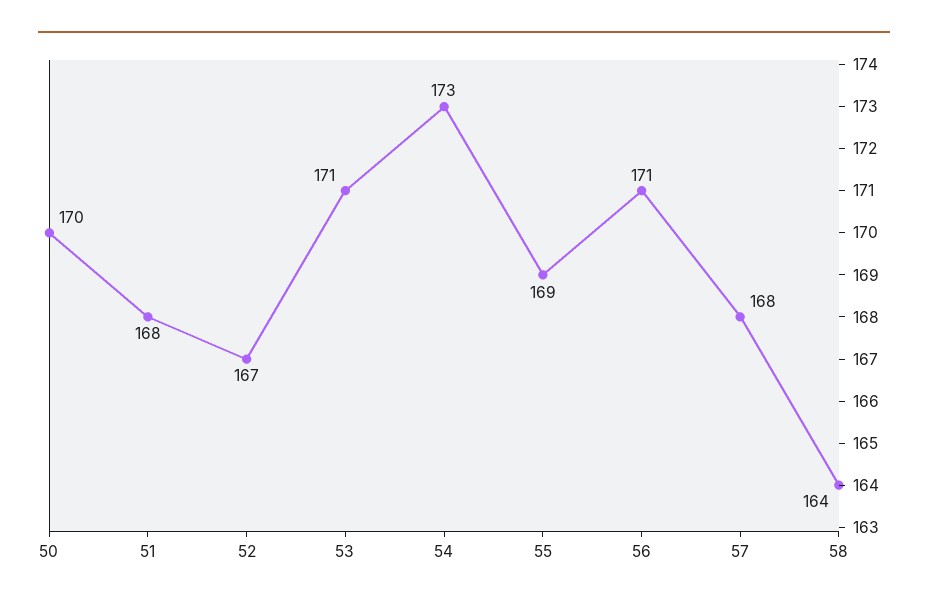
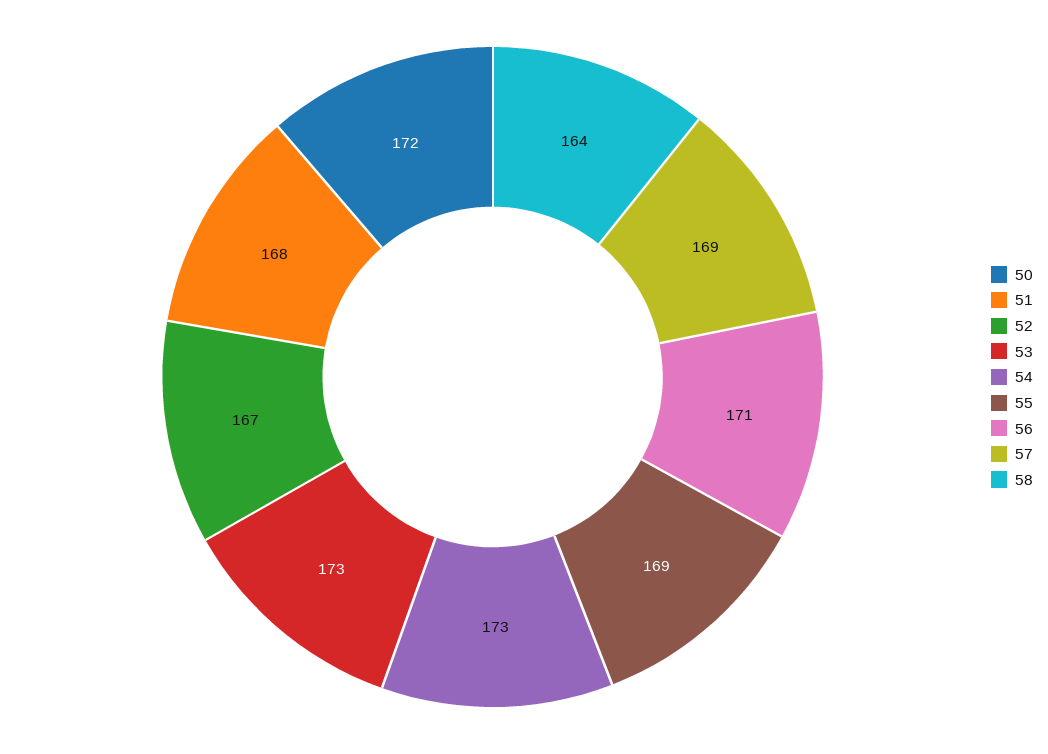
50: 170 -> 172
53: 171 -> 173
57: 168 -> 169

